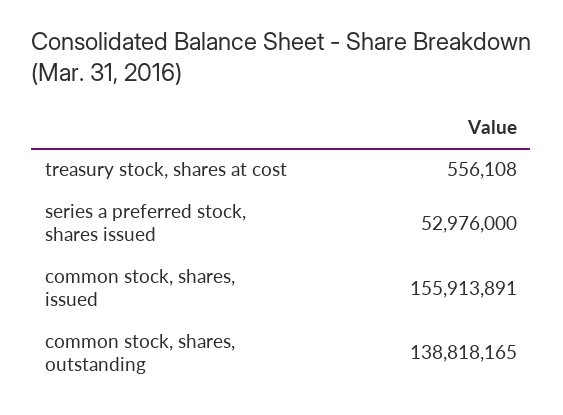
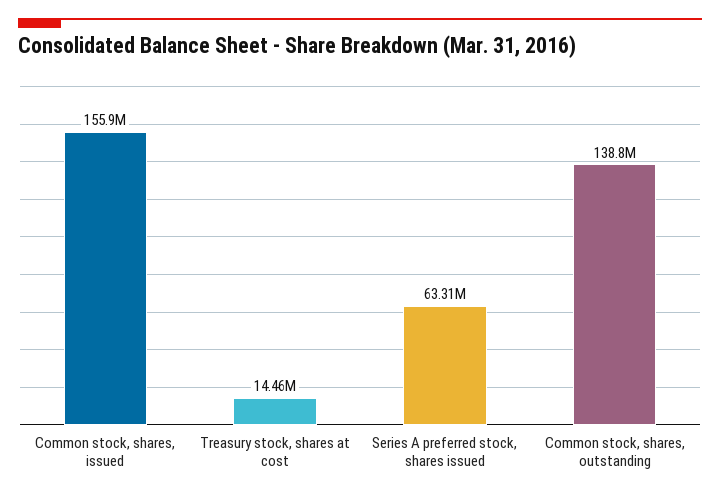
treasury stock, shares at cost: 556108 -> 14460000
series a preferred stock, shares issued: 52976000 -> 63310000

